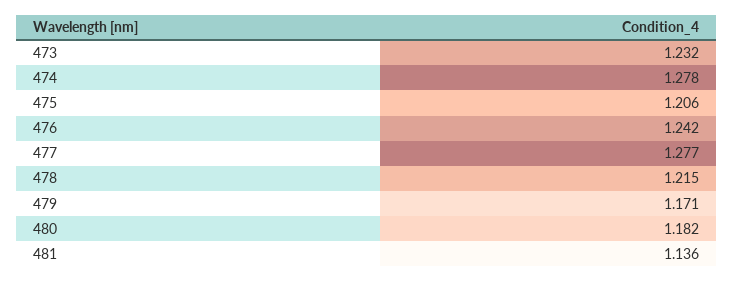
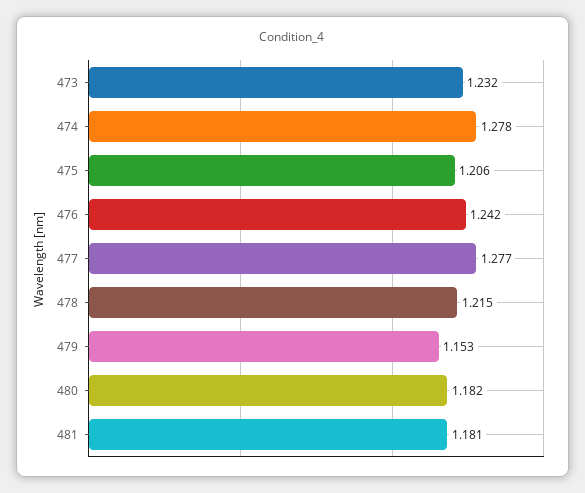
479: 1.171 -> 1.153
481: 1.136 -> 1.181

